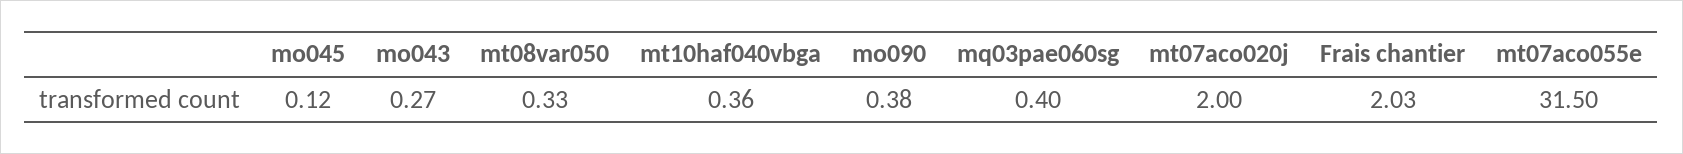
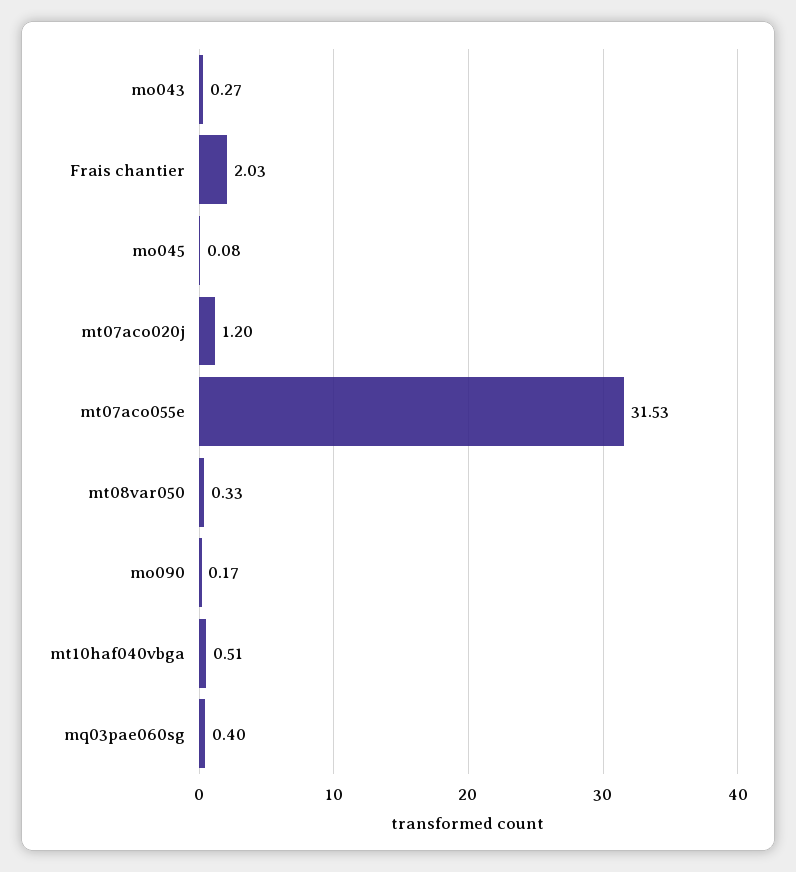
mo045: 0.12 -> 0.08
mt10haf040vbga: 0.36 -> 0.51
mo090: 0.38 -> 0.17
mt07aco020j: 2 -> 1.2
mt07aco055e: 31.5 -> 31.53

